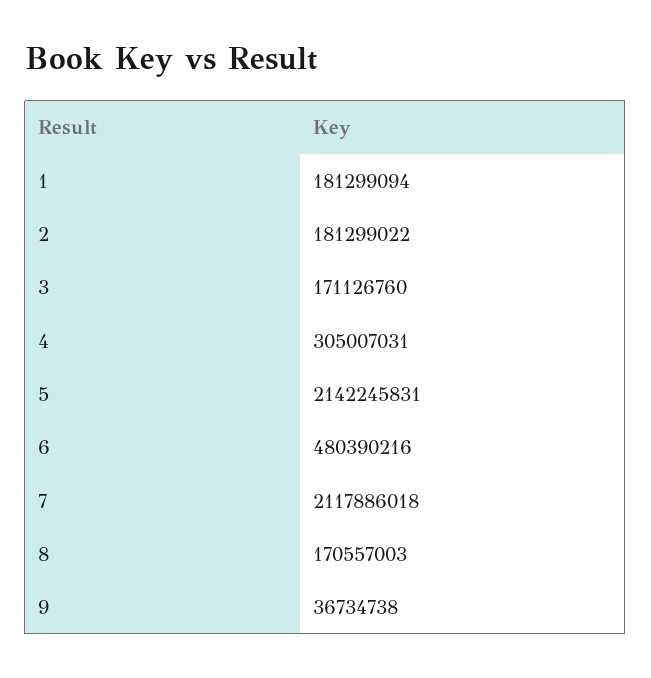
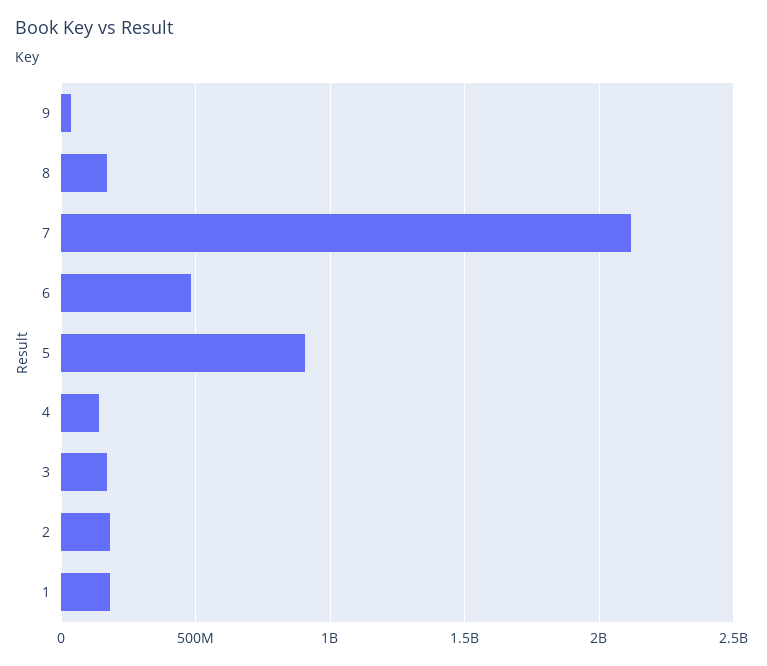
4: 305007031 -> 150000000
5: 2142245831 -> 900000000

